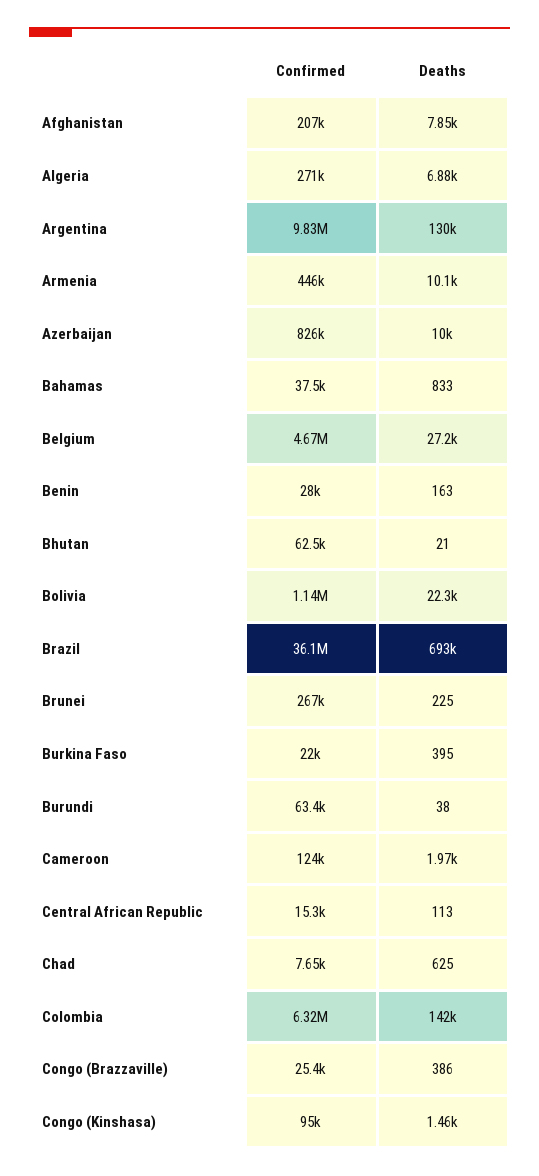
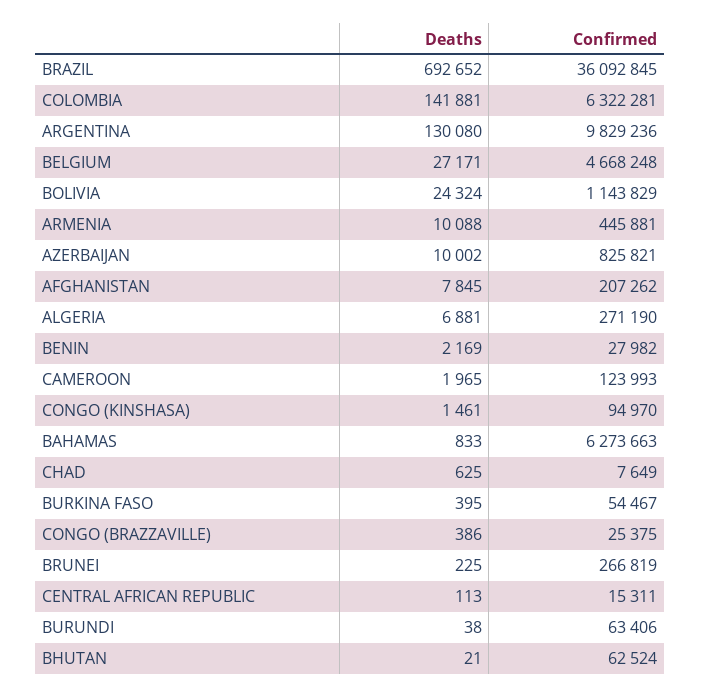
Confirmed, Bahamas: 37500 -> 6273663
Deaths, Benin: 163 -> 2169
Deaths, Bolivia: 22300 -> 24324
Confirmed, Burkina Faso: 22000 -> 54467

